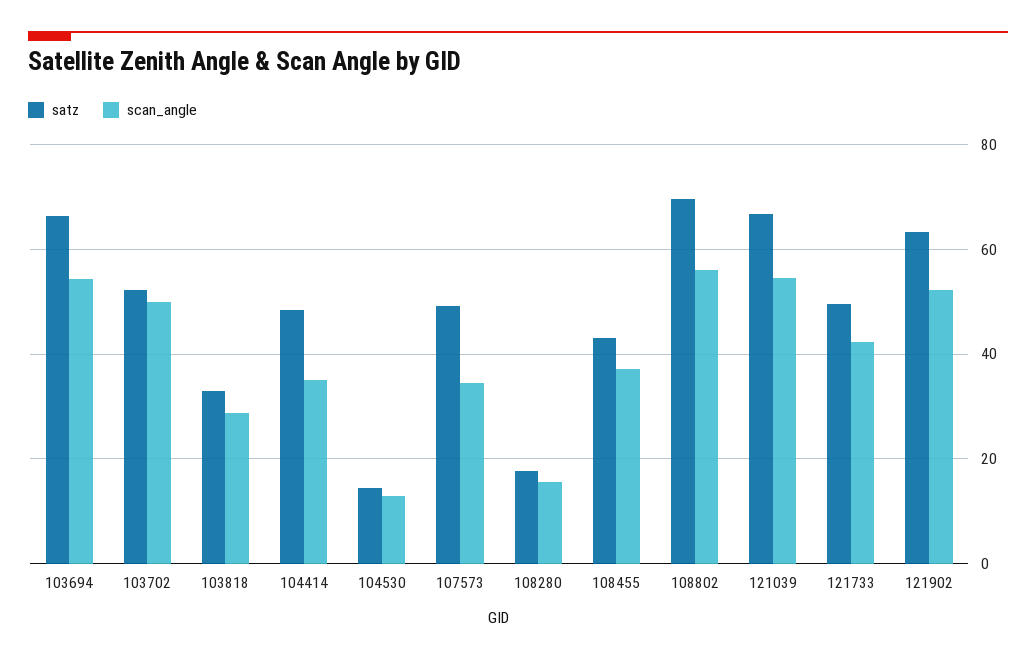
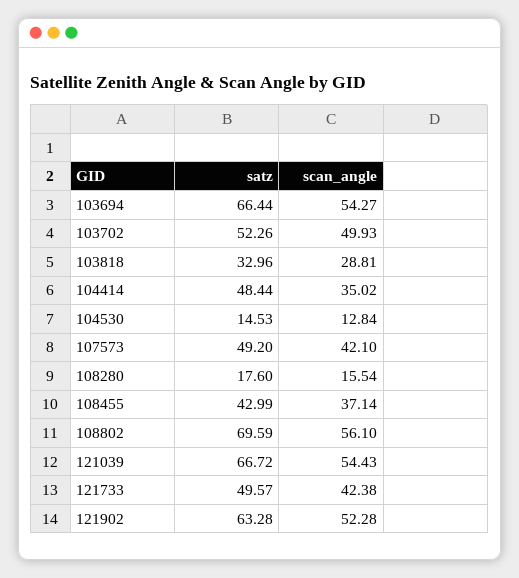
scan_angle, 107573: 34 -> 42.1

